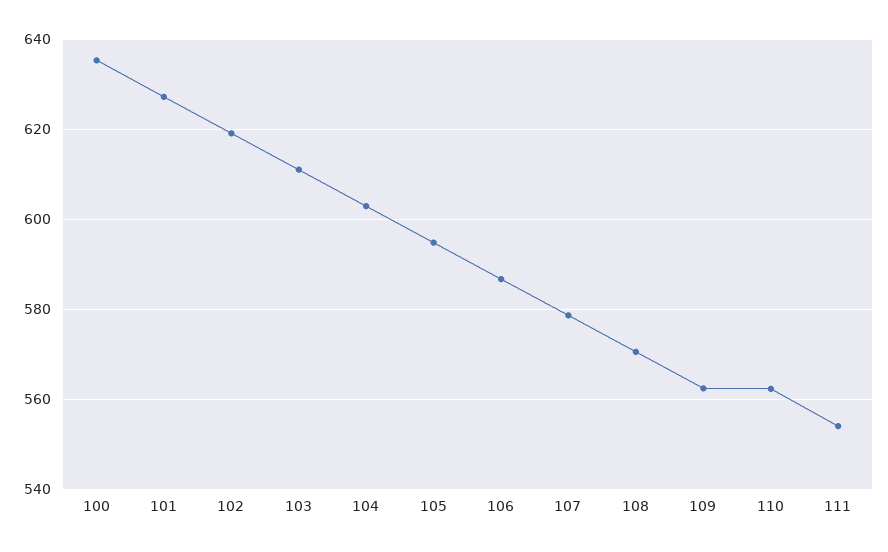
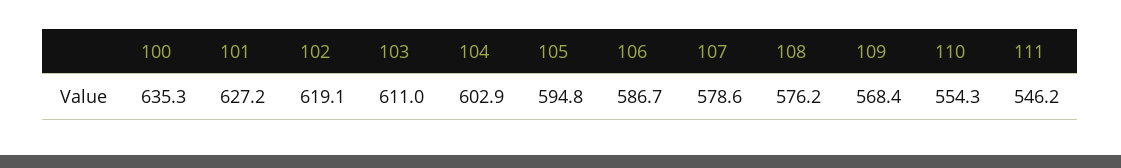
108: 570 -> 576.2
109: 562 -> 568.4
110: 562 -> 554.3
111: 554 -> 546.2

